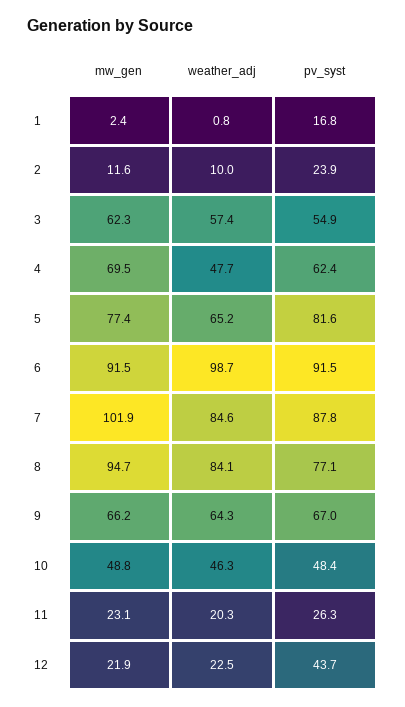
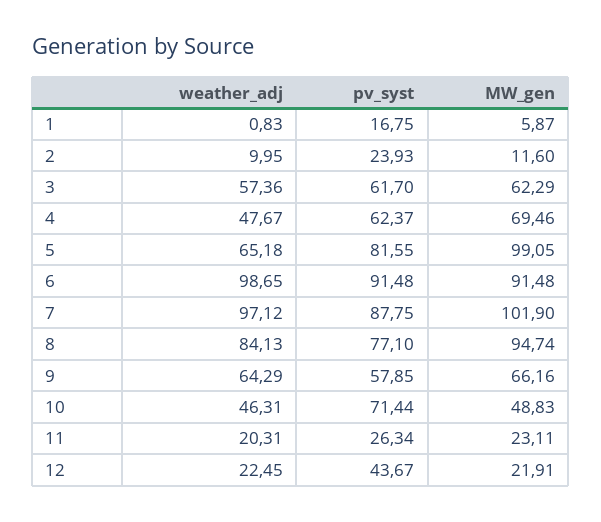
mw_gen, 1: 2.4 -> 5.87
pv_syst, 3: 54.9 -> 61.7
mw_gen, 5: 77.4 -> 99.05
weather_adj, 7: 84.6 -> 97.12
pv_syst, 9: 67 -> 57.85
pv_syst, 10: 48.4 -> 71.44

